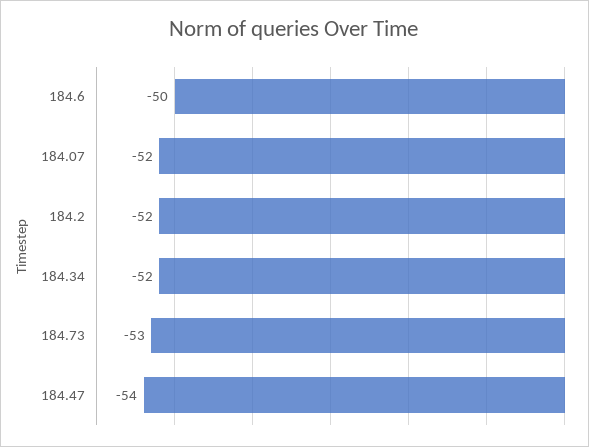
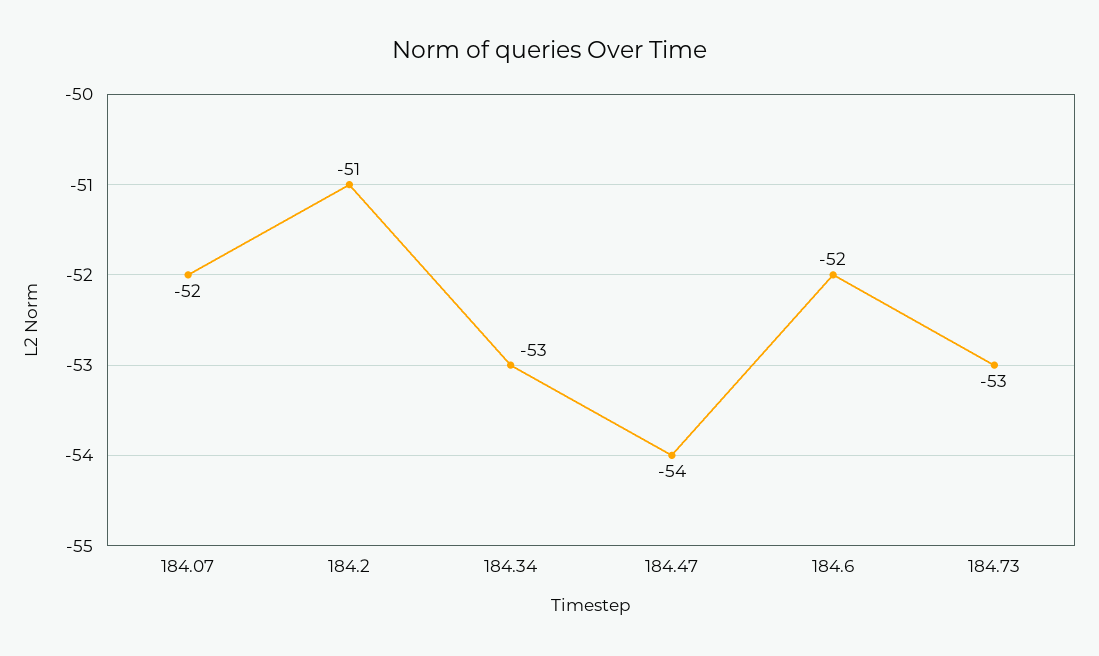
184.6: -50 -> -52
184.2: -52 -> -51
184.34: -52 -> -53

